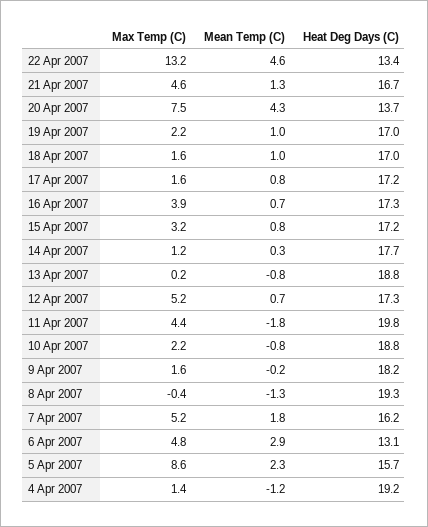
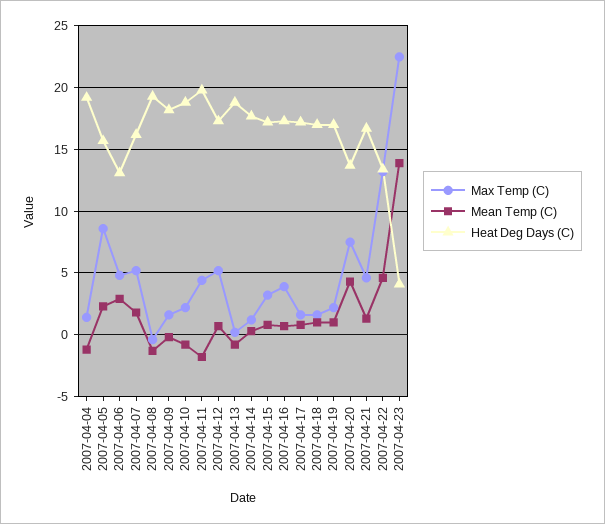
Max Temp (C), 2007-04-23: none -> 22.5
Mean Temp (C), 2007-04-23: none -> 14
Heat Deg Days (C), 2007-04-23: none -> 4

